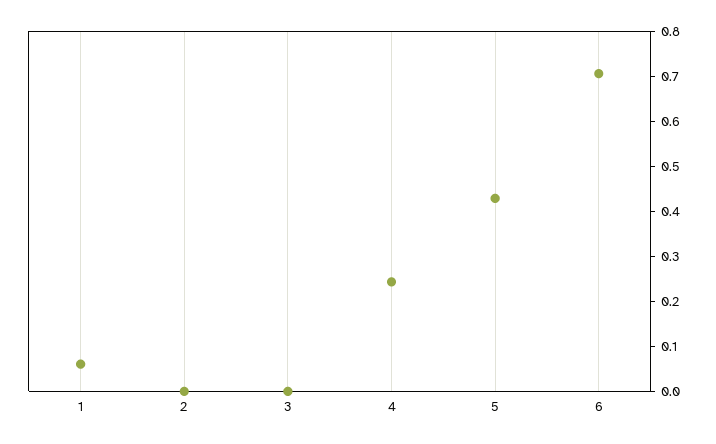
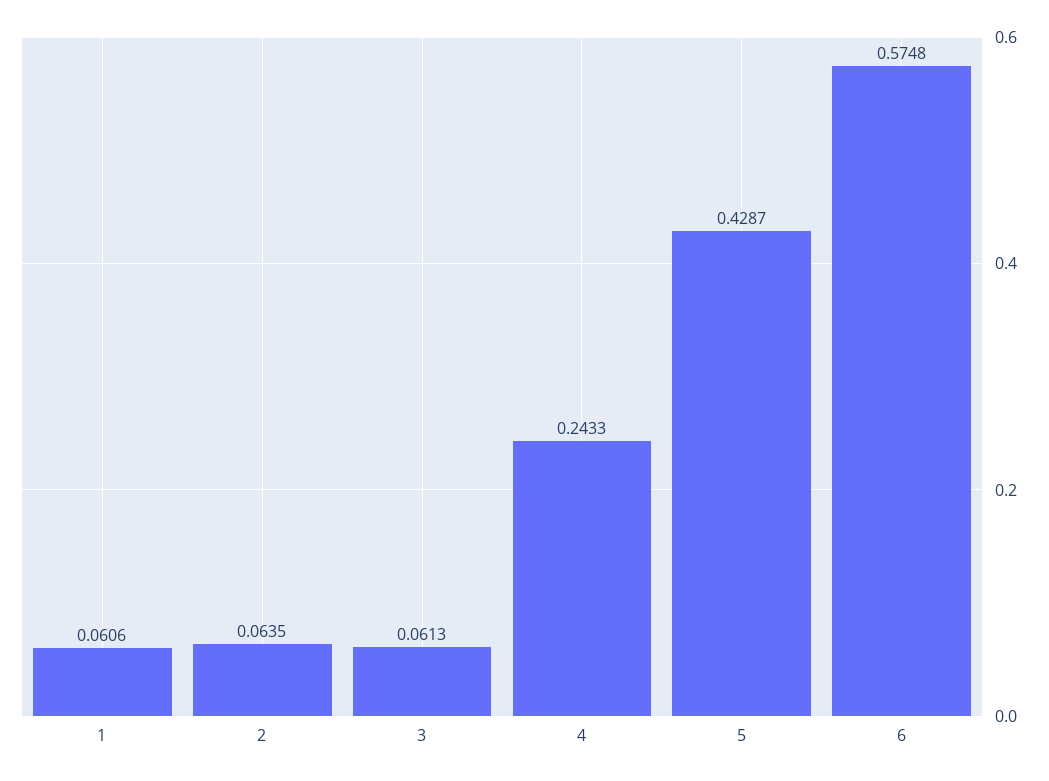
2: 0 -> 0.0635
3: 0 -> 0.0613
6: 0.7 -> 0.5748

